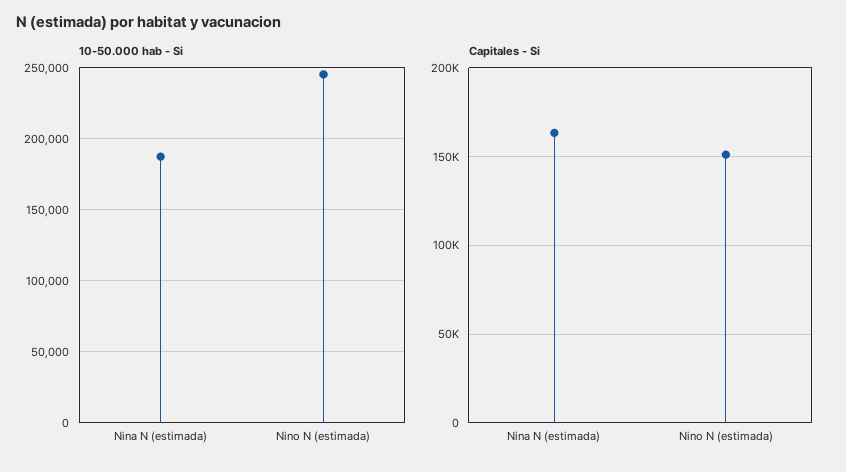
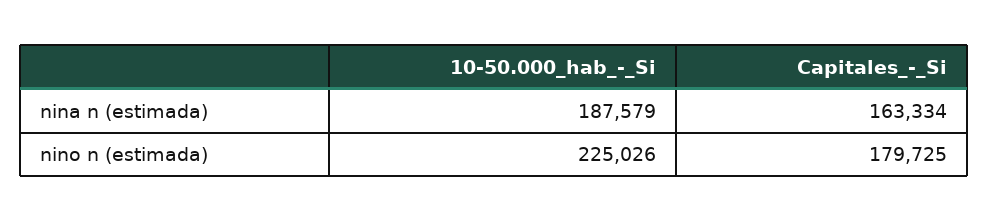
10-50.000 hab - Si, Nino N (estimada): 245000 -> 225026
Capitales - Si, Nino N (estimada): 150000 -> 179725

